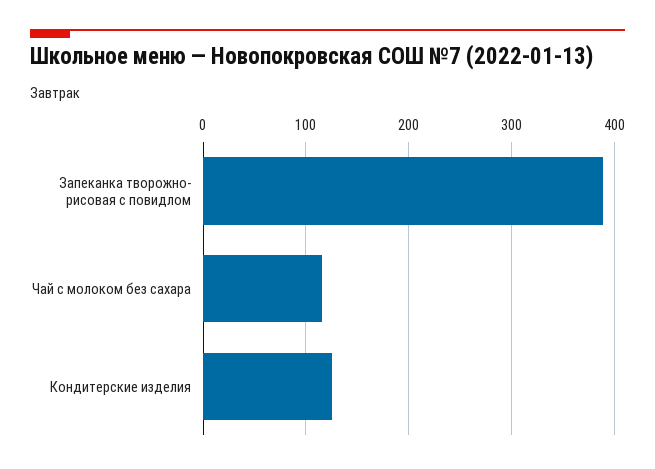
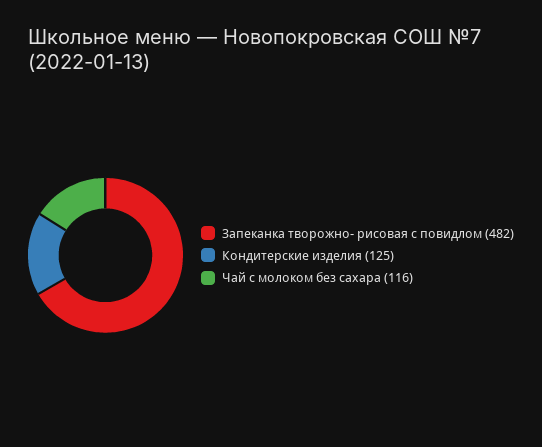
Запеканка творожно- рисовая с повидлом: 390 -> 482

